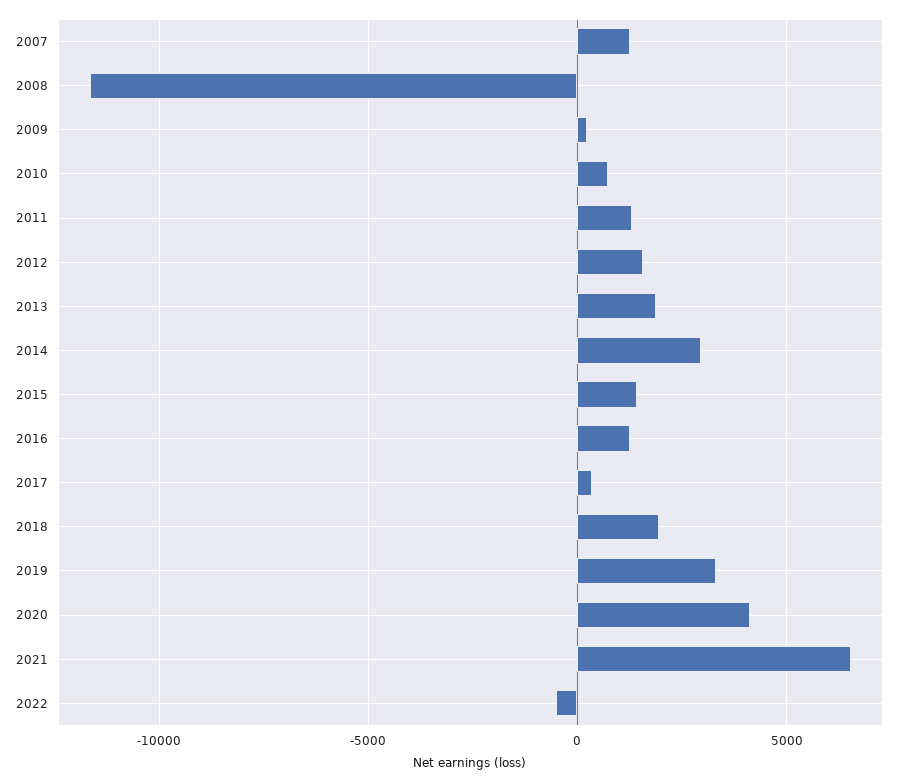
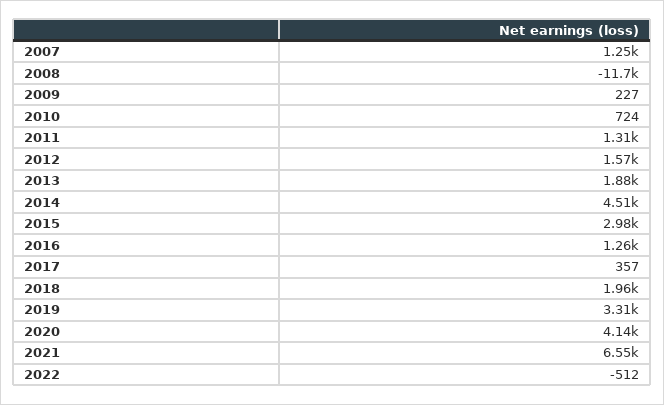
2014: 3000 -> 4510
2015: 1500 -> 2980

